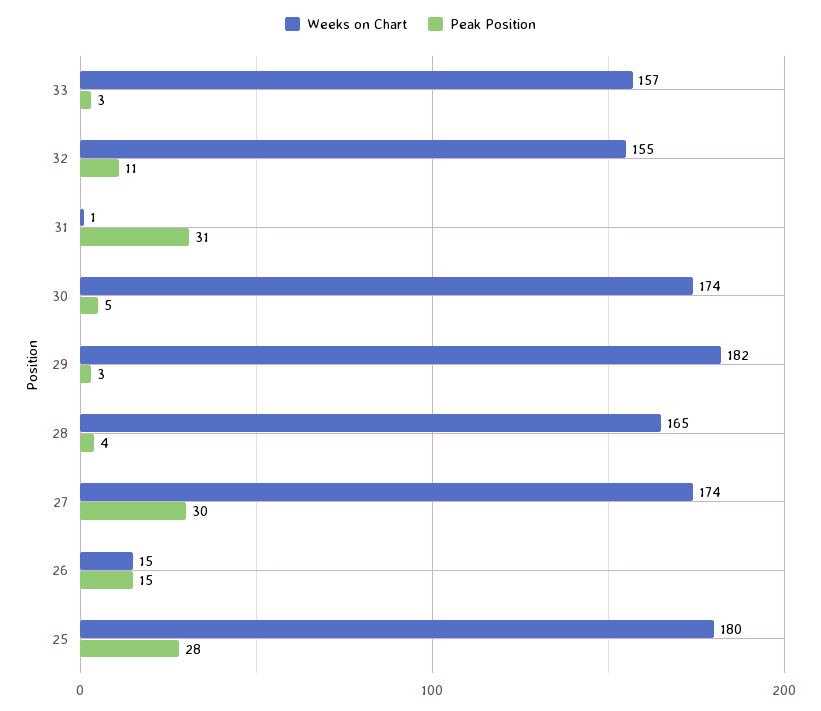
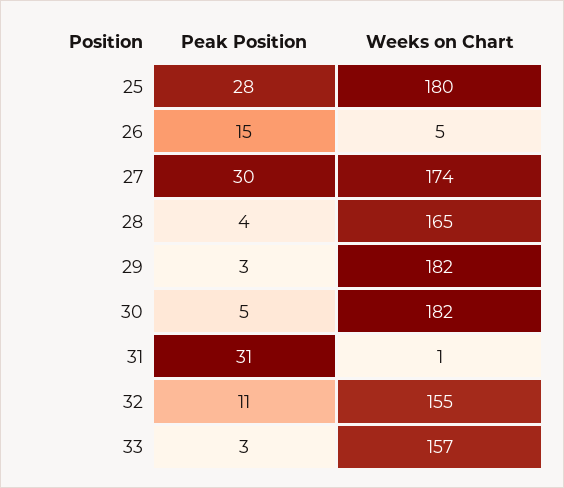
Weeks on Chart, 30: 174 -> 182
Weeks on Chart, 26: 15 -> 5

